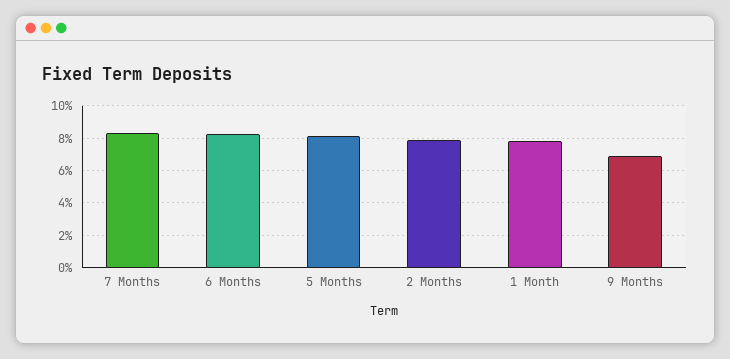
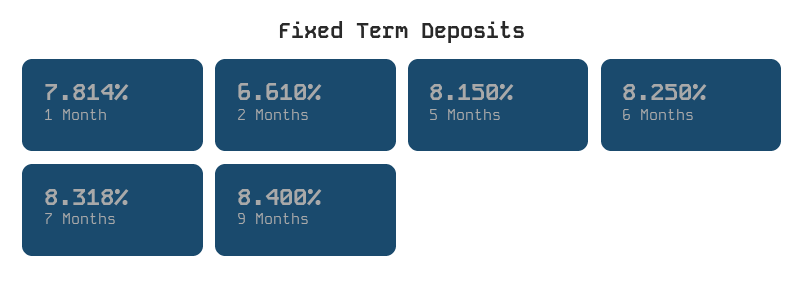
2 Months: 8 -> 6.61
9 Months: 7 -> 8.4

